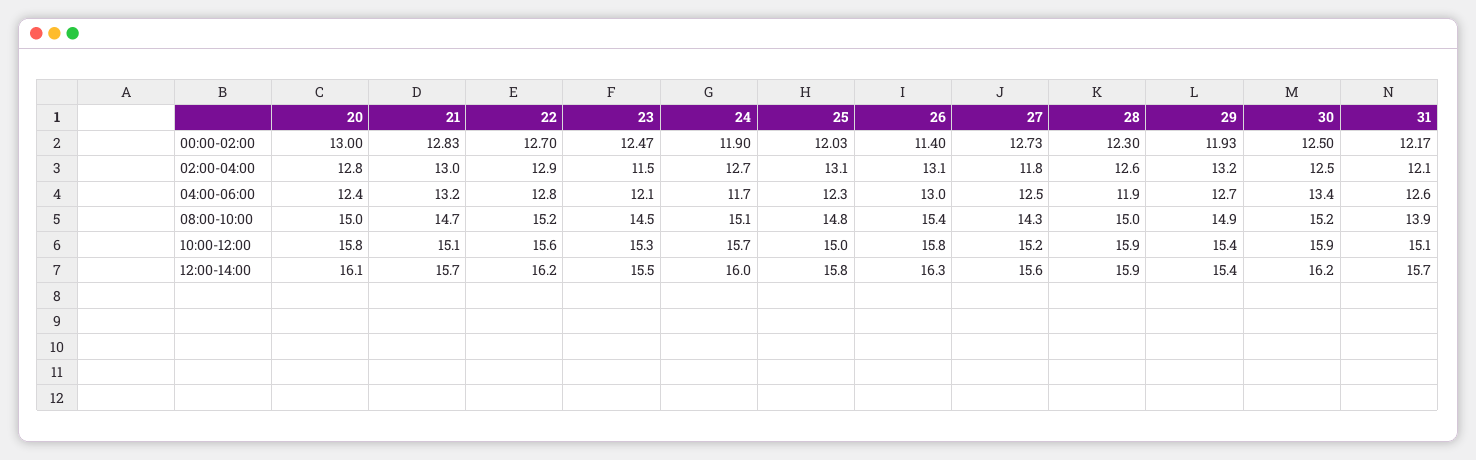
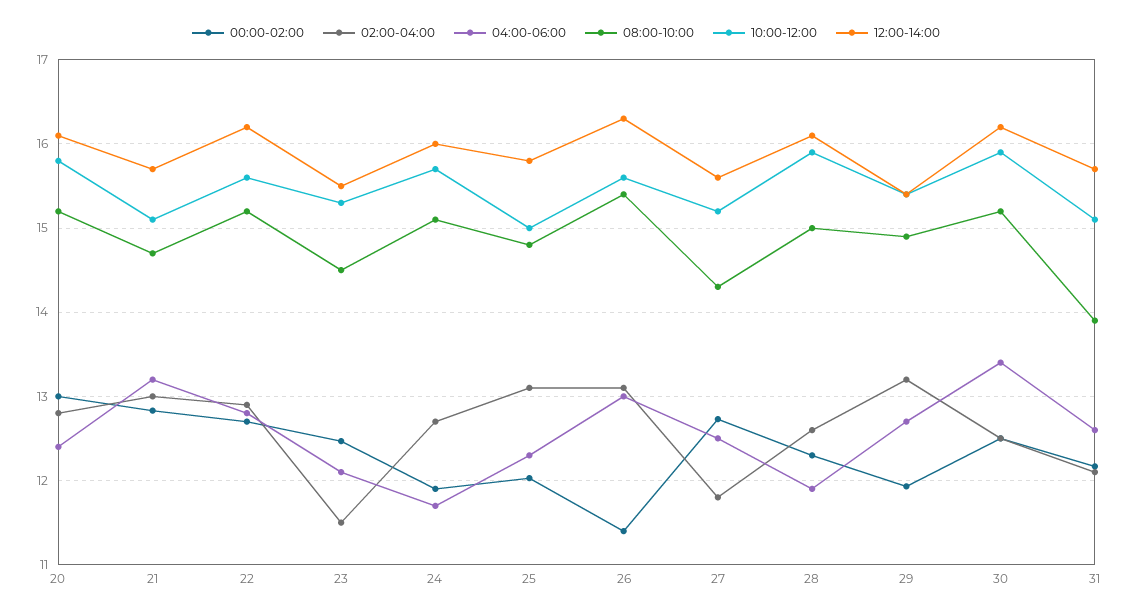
08:00-10:00, 20: 15 -> 15.2
10:00-12:00, 26: 15.8 -> 15.6
12:00-14:00, 28: 15.9 -> 16.1

